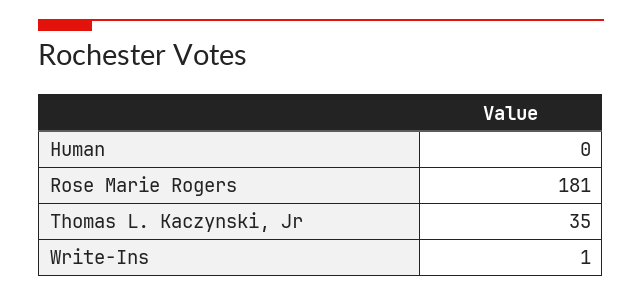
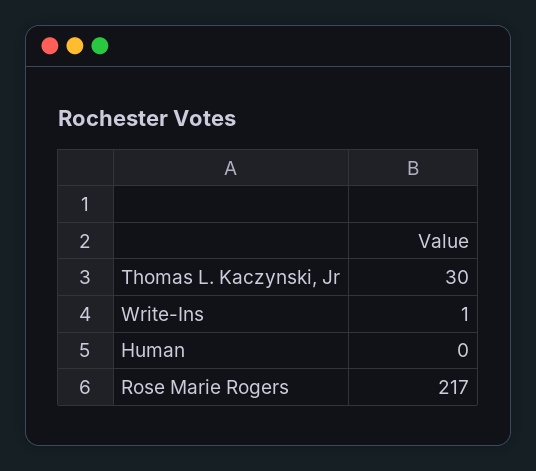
Rose Marie Rogers: 181 -> 217
Thomas L. Kaczynski, Jr: 35 -> 30

